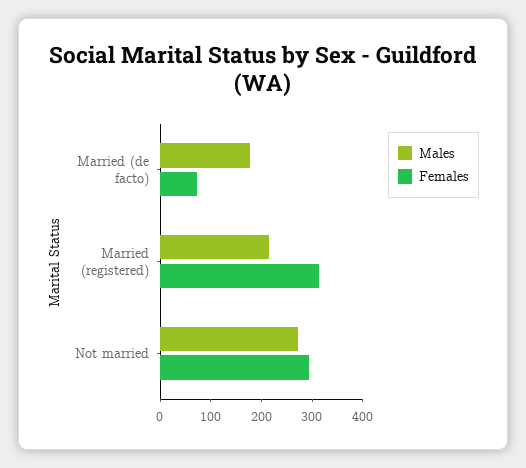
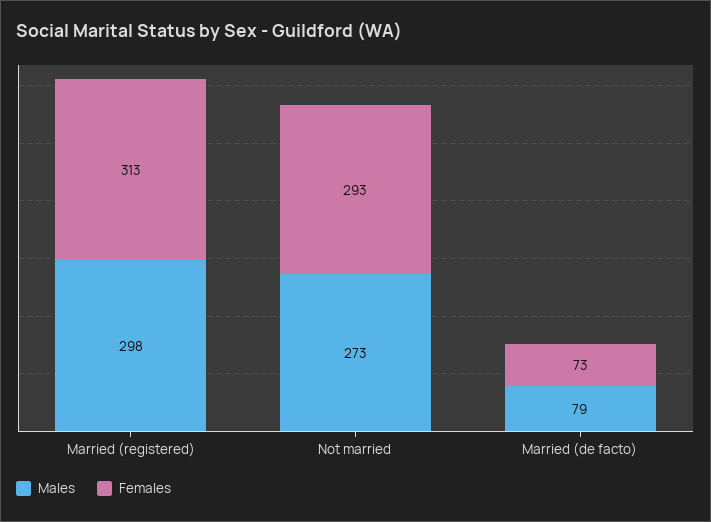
Males, Married (de facto): 180 -> 79
Males, Married (registered): 220 -> 298

